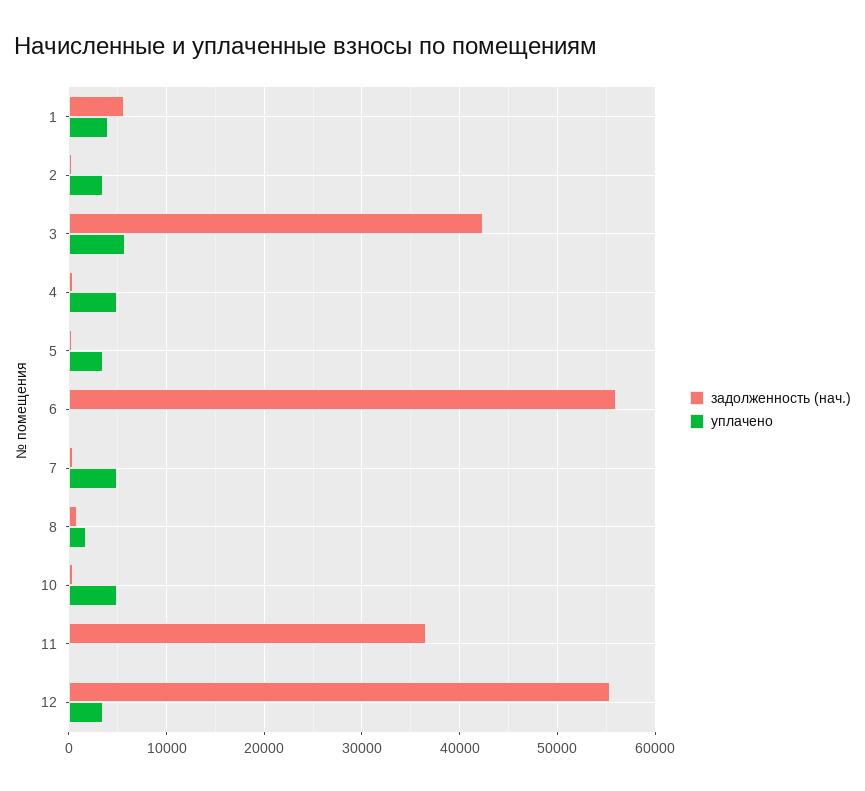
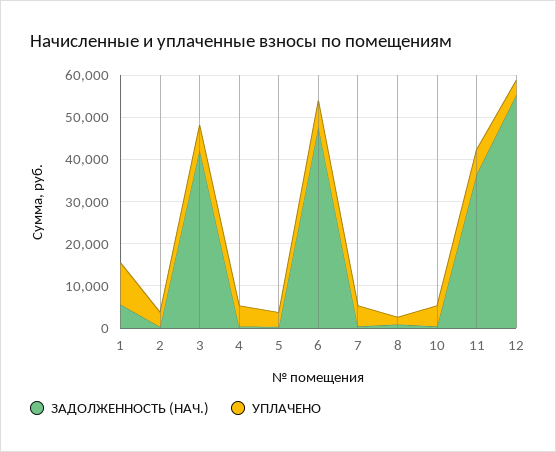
уплачено, 1: 4000 -> 10000
задолженность (нач.), 6: 56000 -> 48000
уплачено, 6: 0 -> 6000
уплачено, 11: 0 -> 6000

